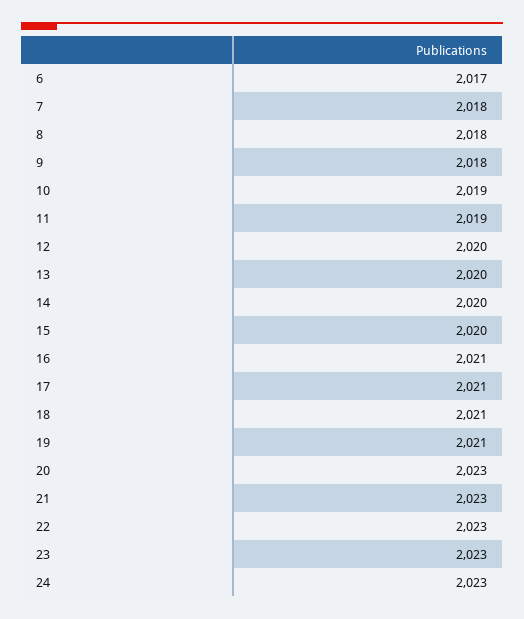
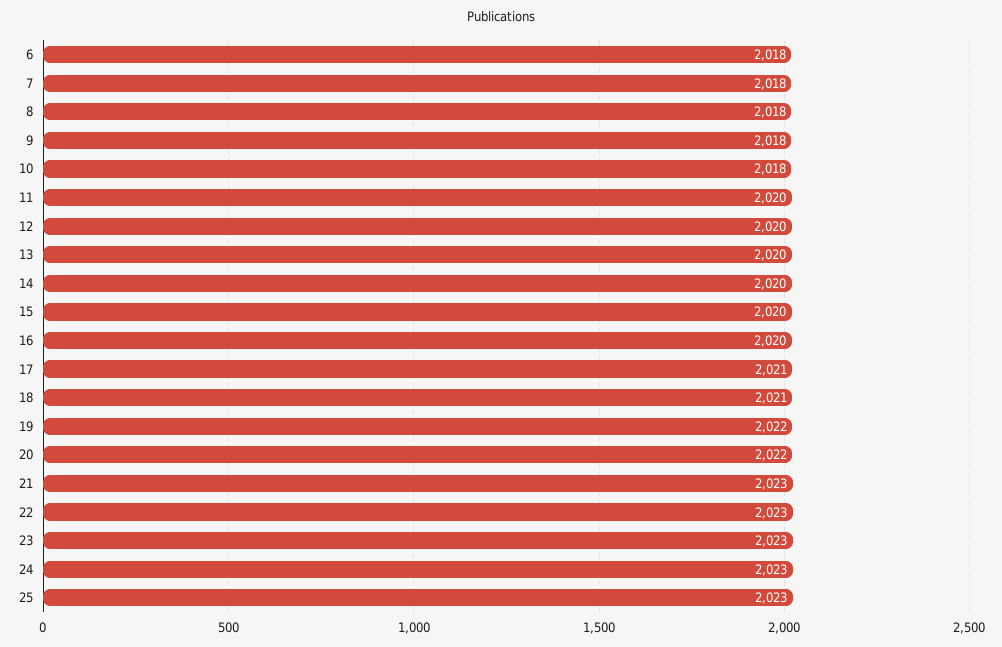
6: 2017 -> 2018
10: 2019 -> 2018
11: 2019 -> 2020
16: 2021 -> 2020
19: 2021 -> 2022
20: 2023 -> 2022
25: none -> 2023

